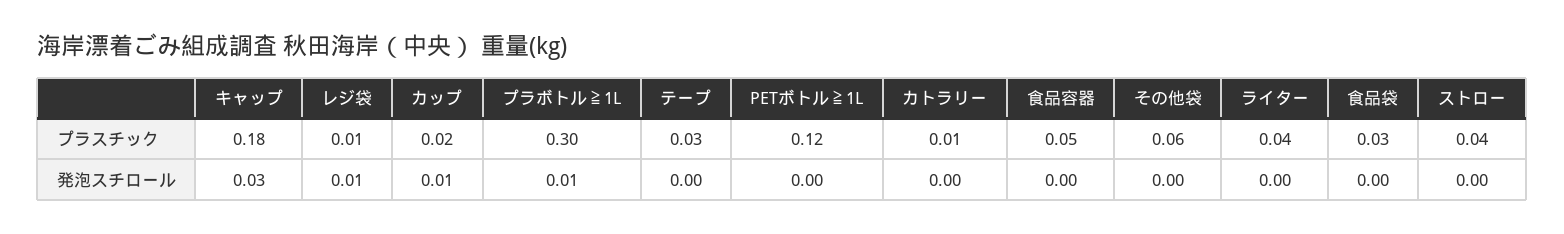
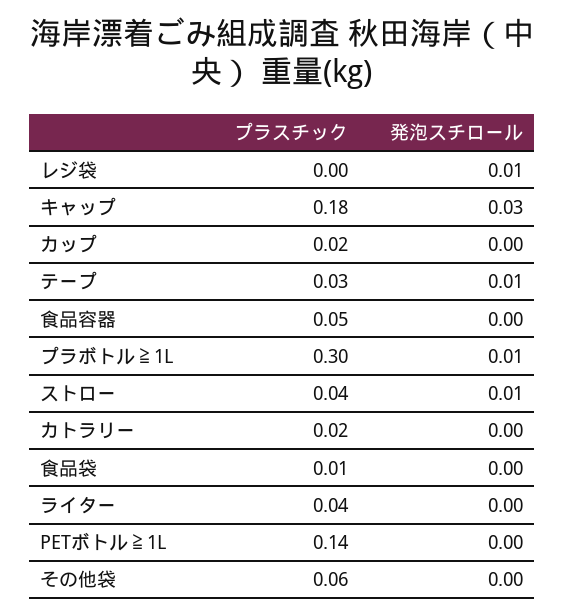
レジ袋, プラスチック: 0.01 -> 0
PETボトル≧1L, プラスチック: 0.12 -> 0.14
カトラリー, プラスチック: 0.01 -> 0.02
食品袋, プラスチック: 0.03 -> 0.01
カップ, 発泡スチロール: 0.01 -> 0
テープ, 発泡スチロール: 0 -> 0.01
ストロー, 発泡スチロール: 0 -> 0.01

